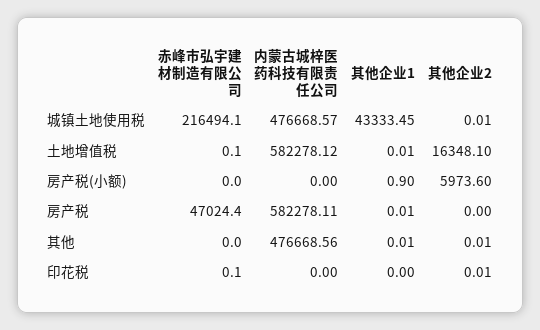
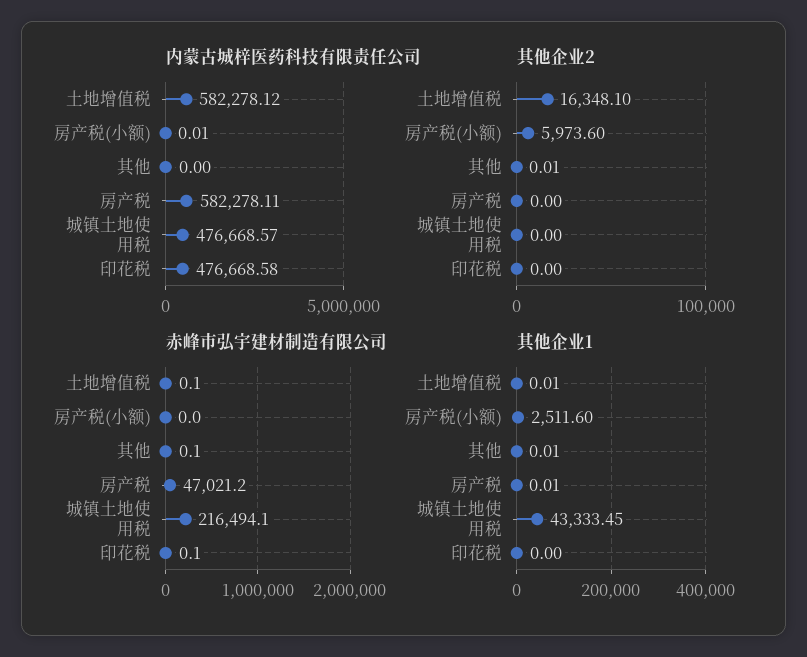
其他企业2, 城镇土地使用税: 0.01 -> 0
内蒙古城梓医药科技有限责任公司, 房产税(小额): 0 -> 0.01
其他企业1, 房产税(小额): 0.9 -> 2511.6
赤峰市弘宇建材制造有限公司, 房产税: 47024.4 -> 47021.2
赤峰市弘宇建材制造有限公司, 其他: 0 -> 0.1
内蒙古城梓医药科技有限责任公司, 其他: 476668.56 -> 0
内蒙古城梓医药科技有限责任公司, 印花税: 0 -> 476668.58
其他企业2, 印花税: 0.01 -> 0

